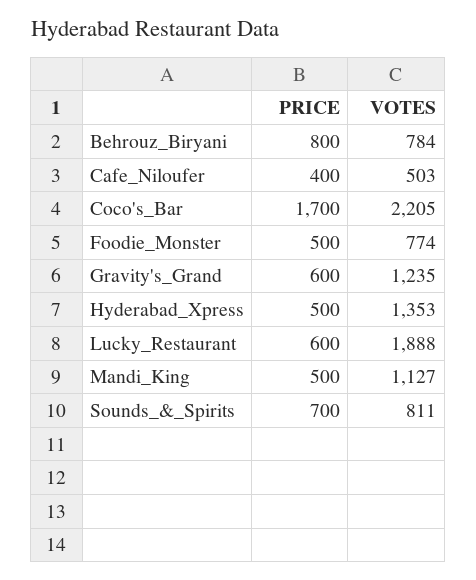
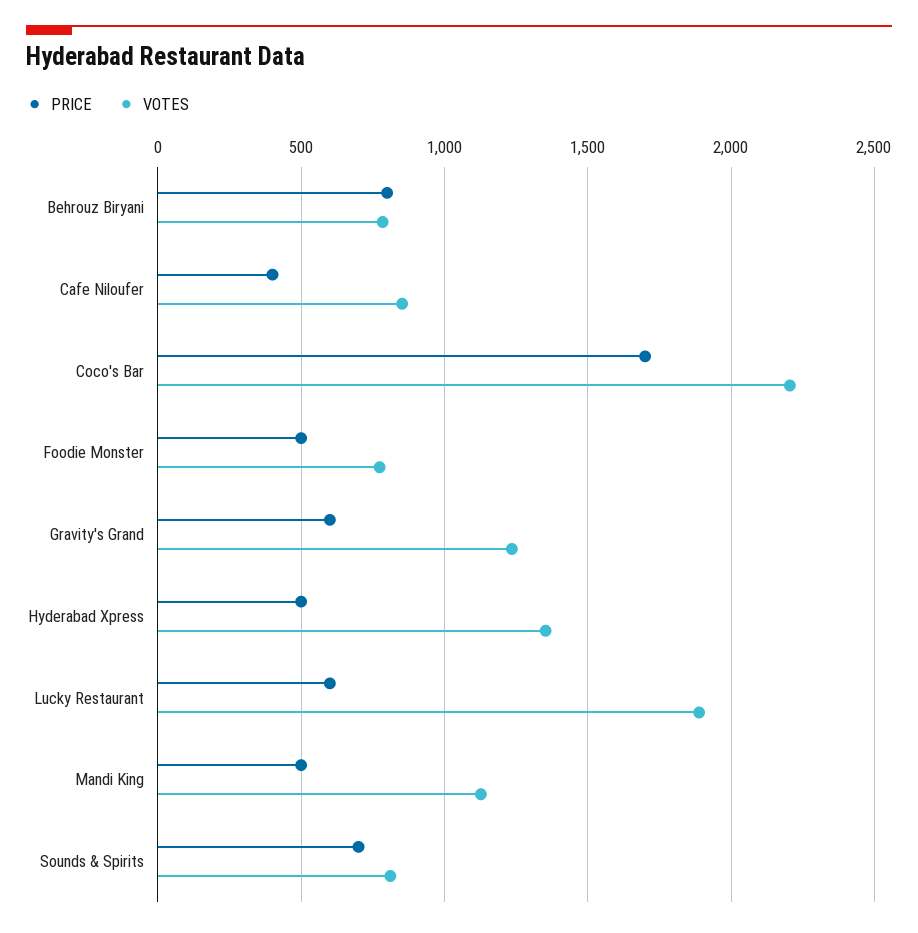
VOTES, Cafe_Niloufer: 503 -> 850

